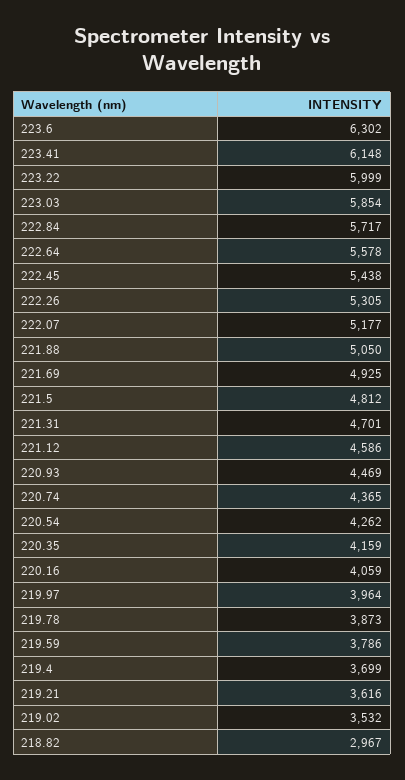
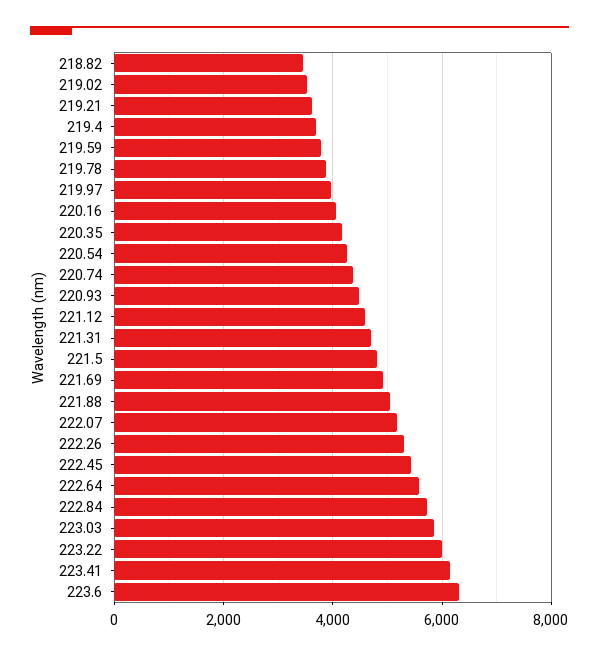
218.82: 2967 -> 3400

